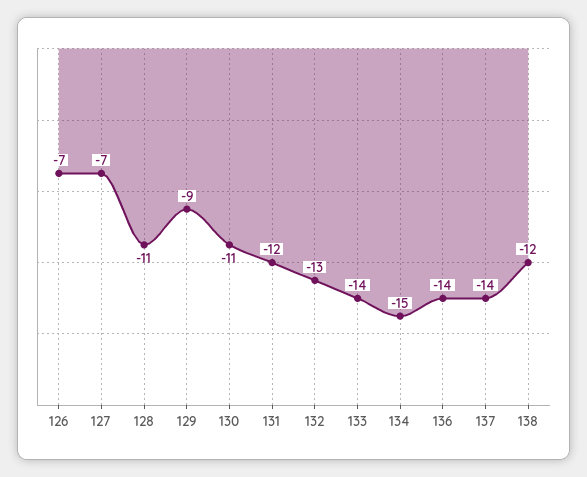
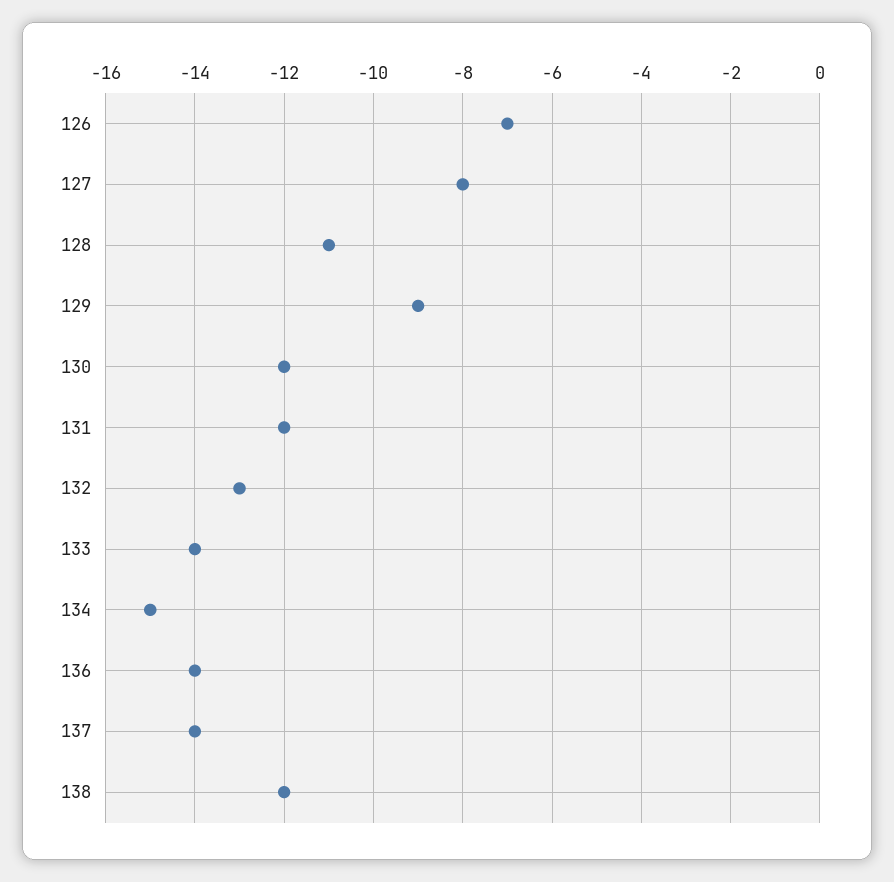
127: -7 -> -8
130: -11 -> -12

